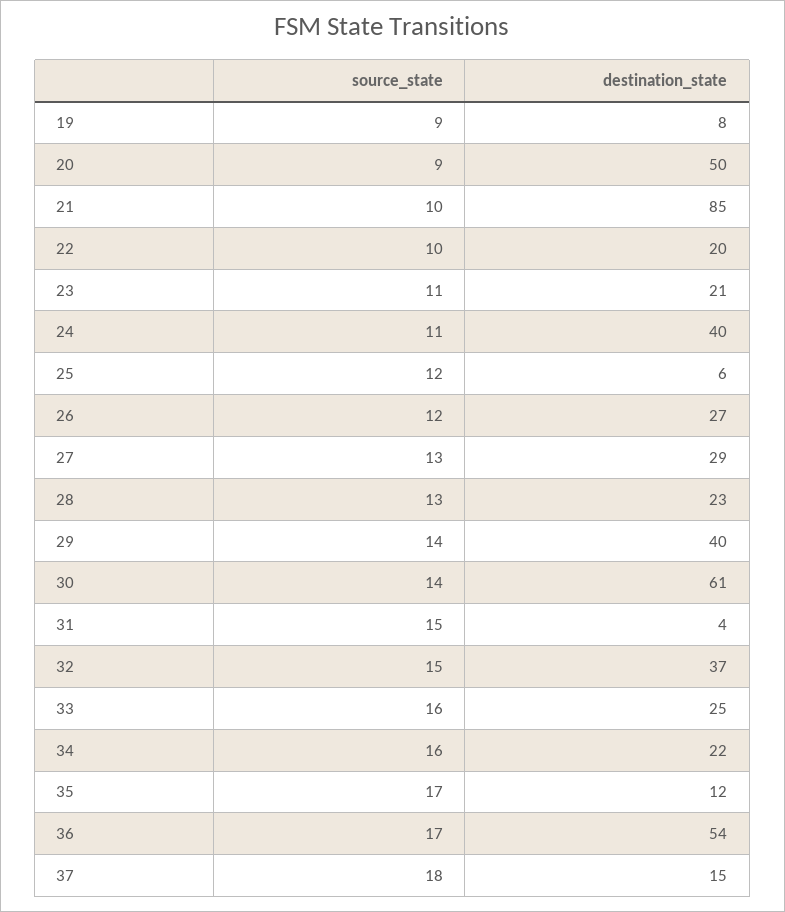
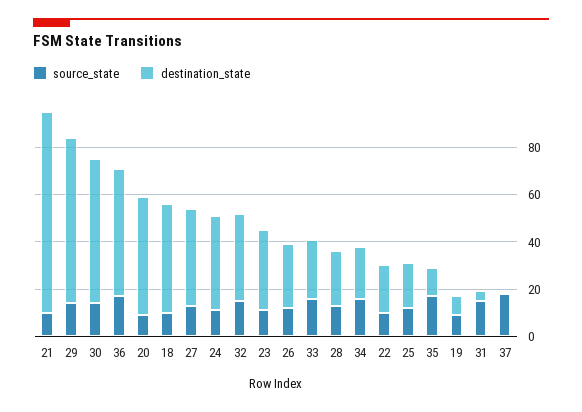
destination_state, 23: 21 -> 35
destination_state, 25: 6 -> 20
destination_state, 27: 29 -> 40
destination_state, 29: 40 -> 70
destination_state, 37: 15 -> 0
source_state, 18: none -> 10
destination_state, 18: none -> 45

